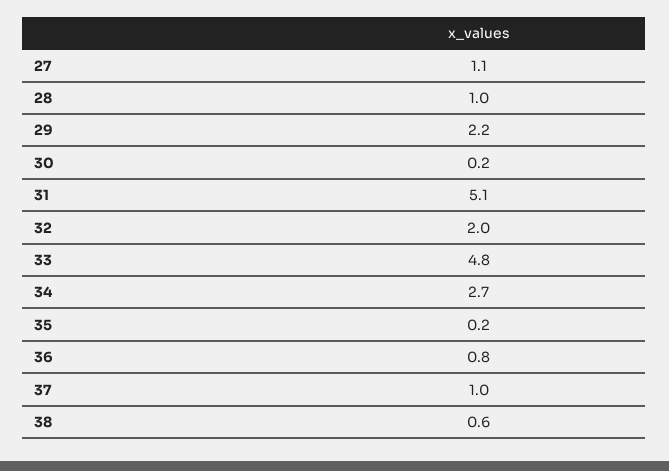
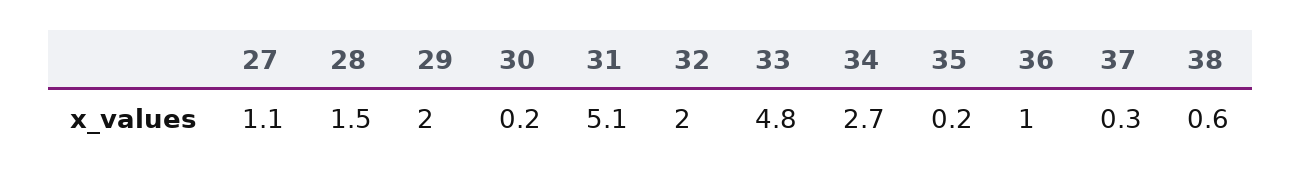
28: 1 -> 1.5
29: 2.2 -> 2
36: 0.8 -> 1
37: 1 -> 0.3

